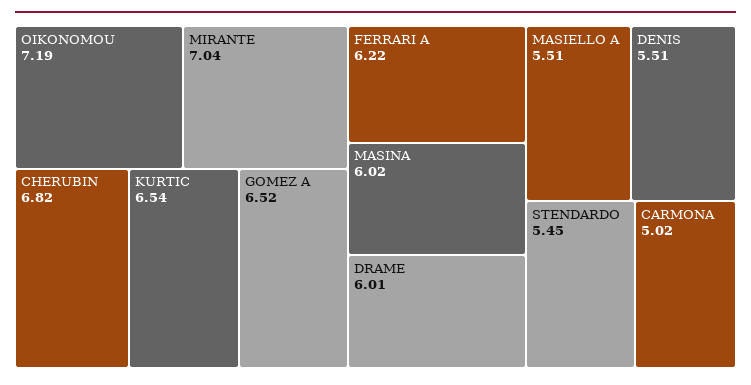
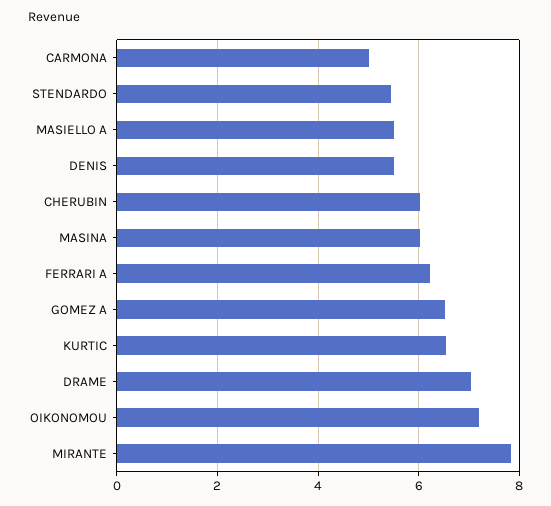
MIRANTE: 7.04 -> 7.8
CHERUBIN: 6.82 -> 6
DRAME: 6.01 -> 7

